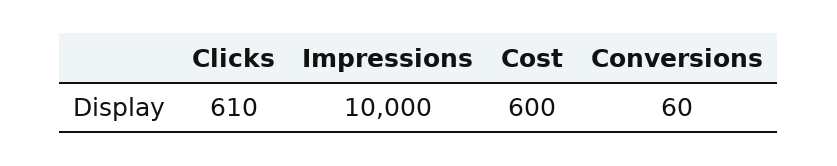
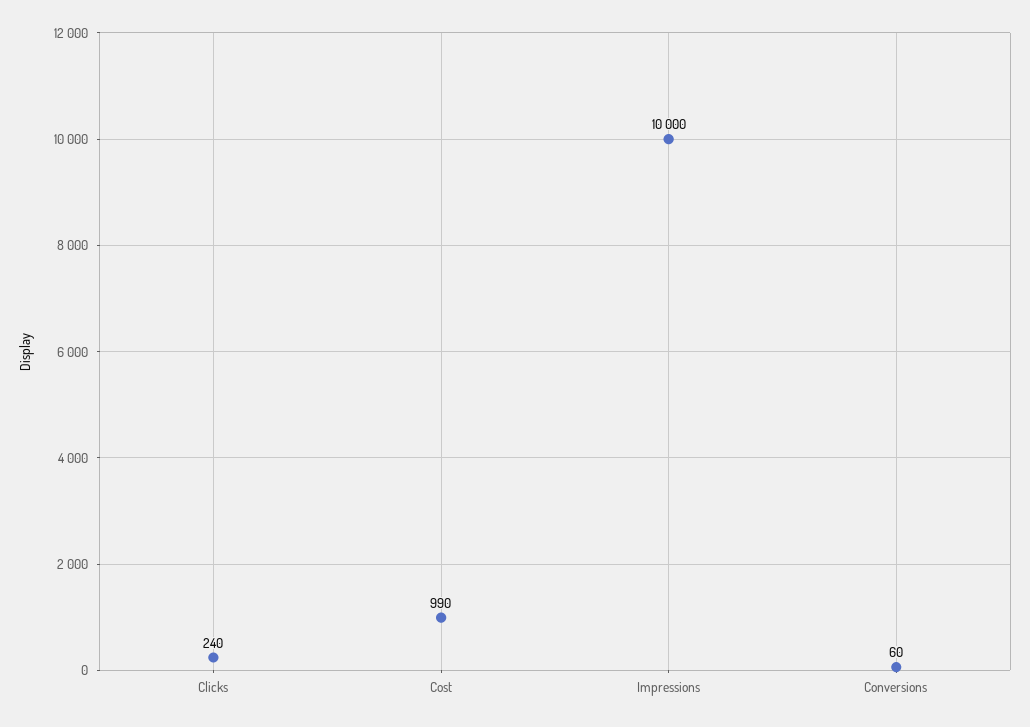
Clicks: 610 -> 240
Cost: 600 -> 990

